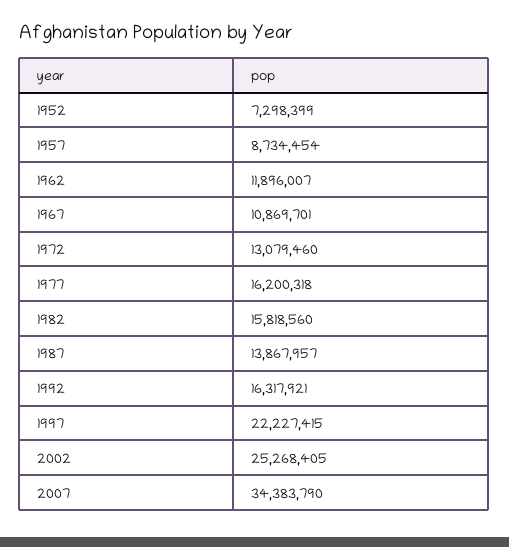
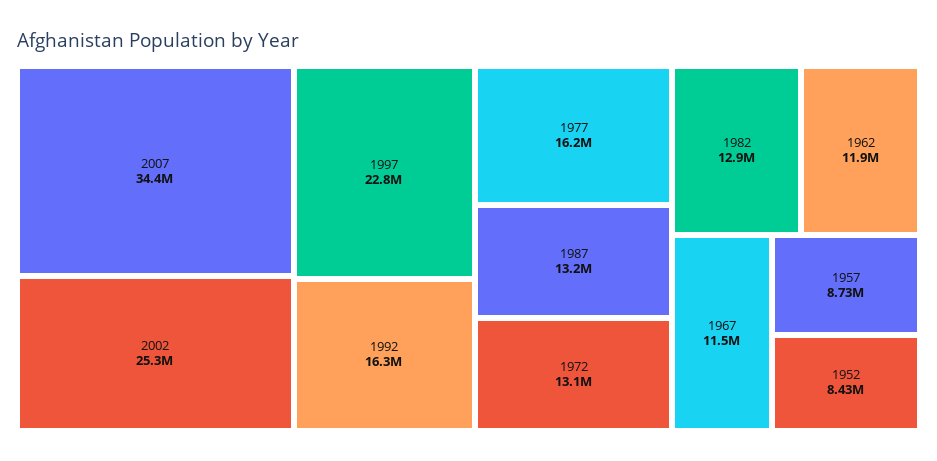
1952: 7298399 -> 8430000
1967: 10869701 -> 11500000
1982: 15818560 -> 12900000
1987: 13867957 -> 13200000
1997: 22227415 -> 22800000

